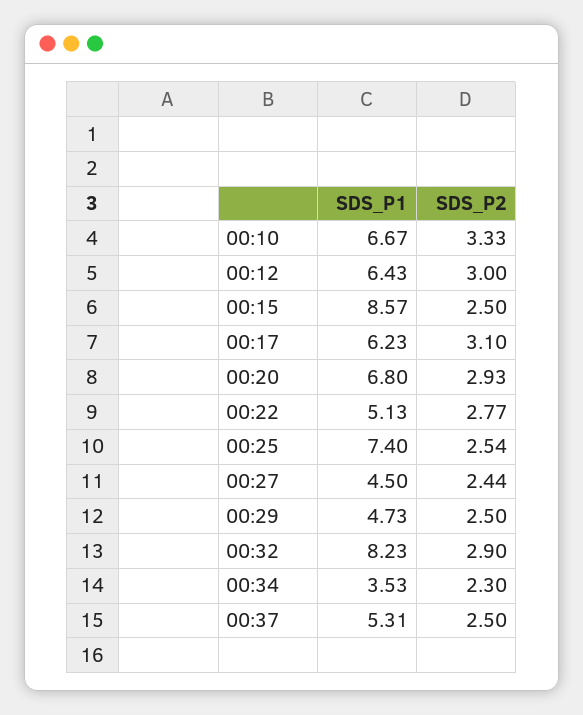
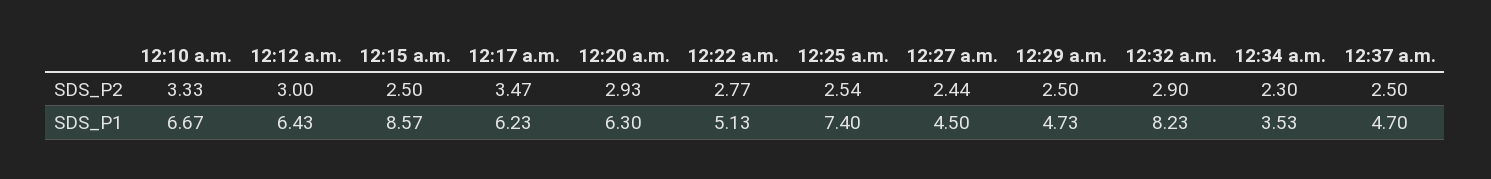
SDS_P2, 00:17: 3.1 -> 3.47
SDS_P1, 00:20: 6.8 -> 6.3
SDS_P1, 00:37: 5.31 -> 4.7

